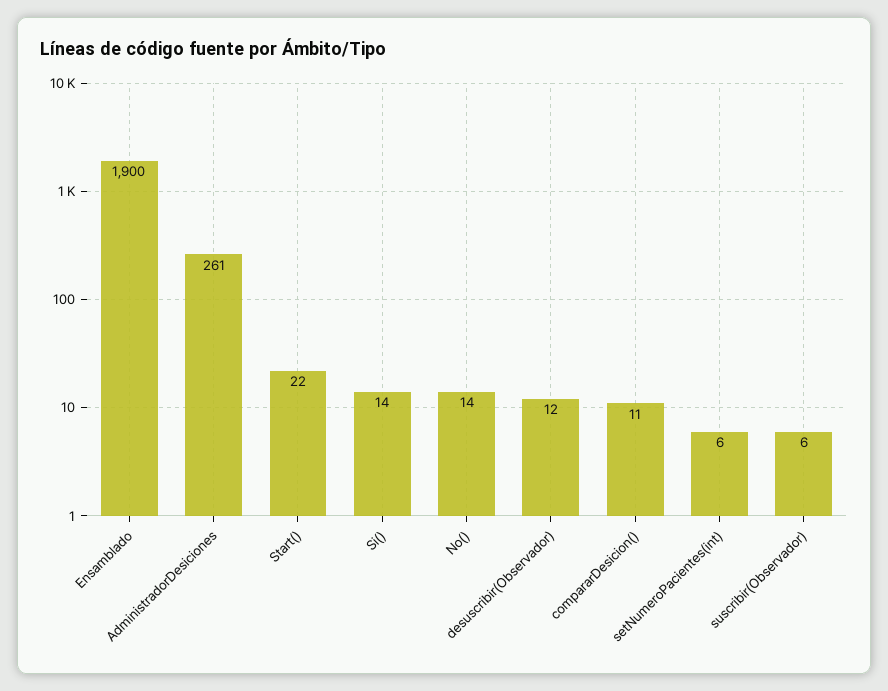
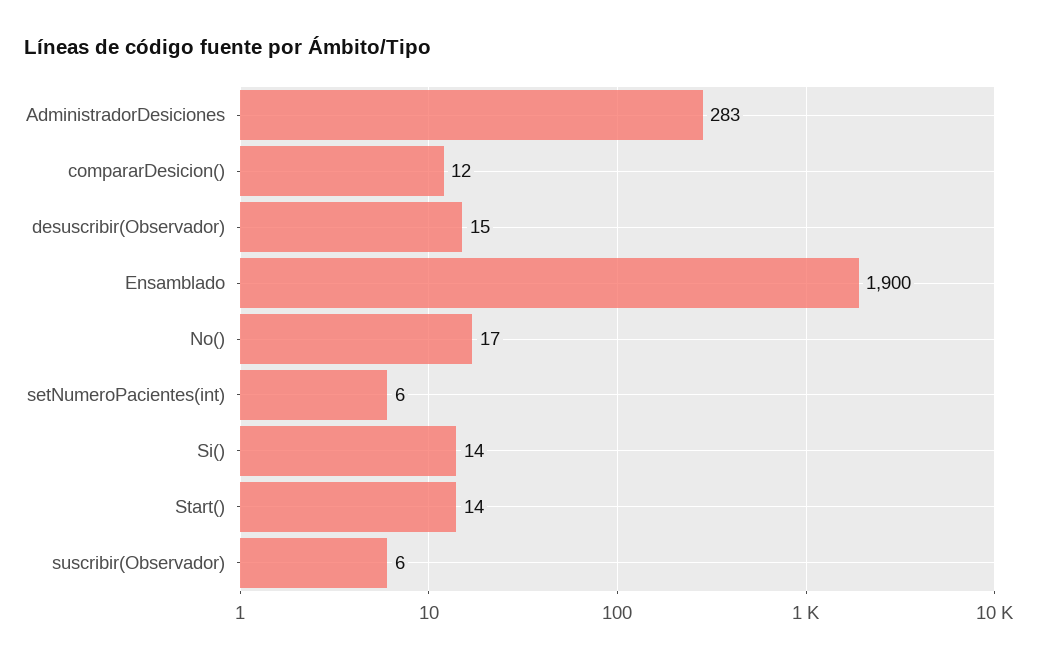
AdministradorDesiciones: 261 -> 283
Start(): 22 -> 14
No(): 14 -> 17
desuscribir(Observador): 12 -> 15
compararDesicion(): 11 -> 12

